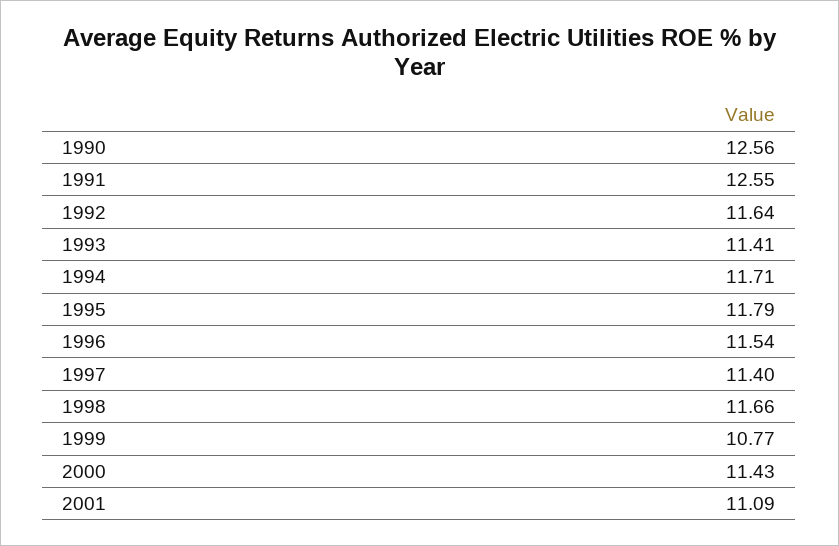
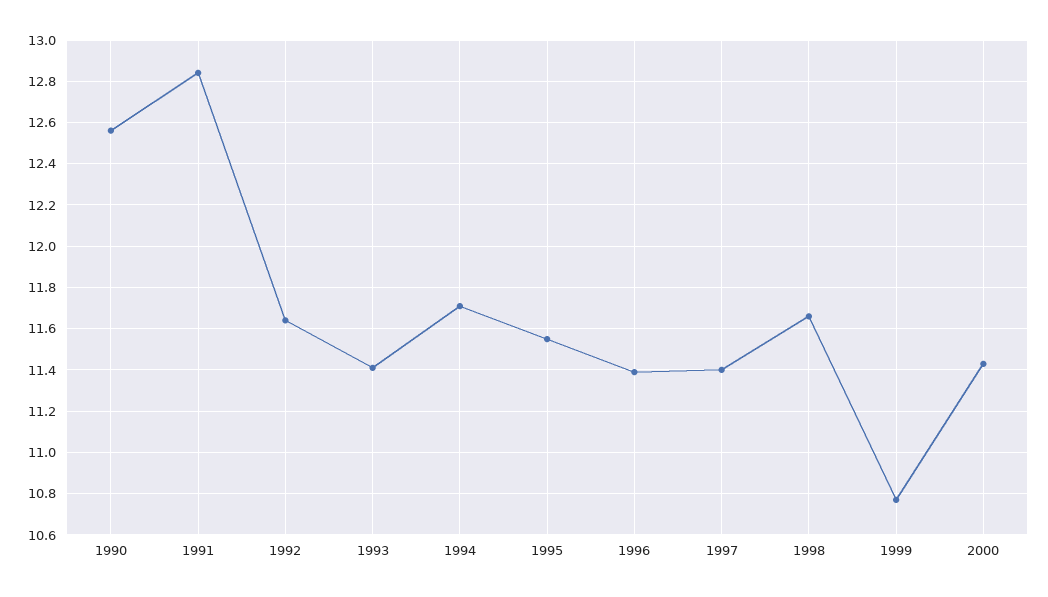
1991: 12.55 -> 12.85
1995: 11.79 -> 11.55
1996: 11.54 -> 11.4
2001: 11.09 -> none

